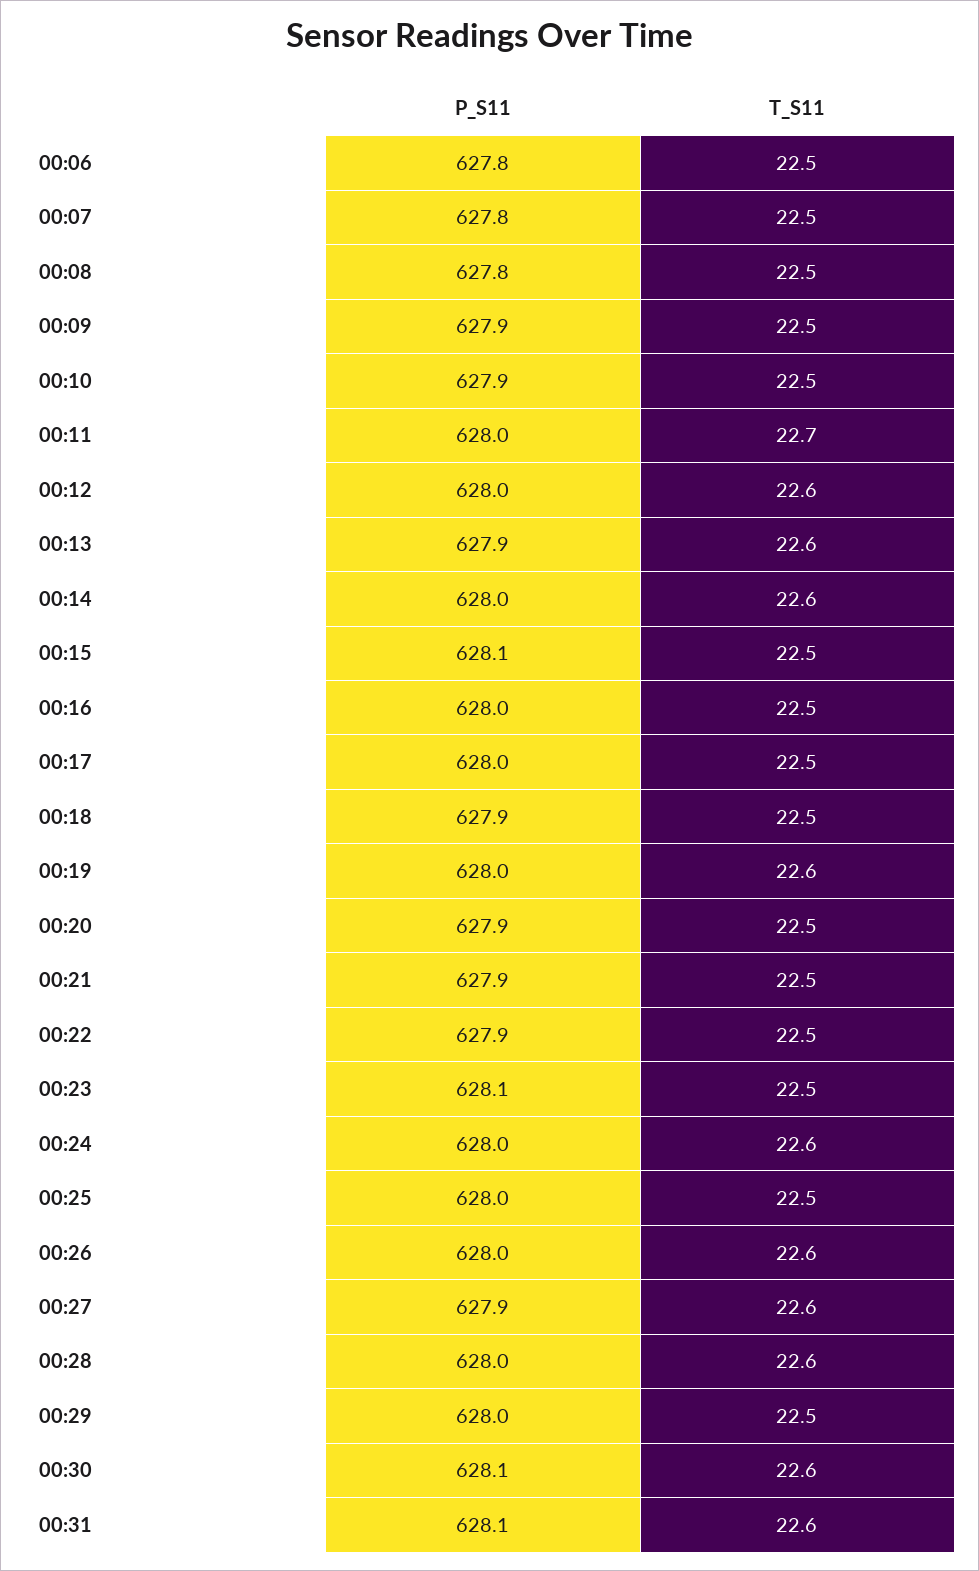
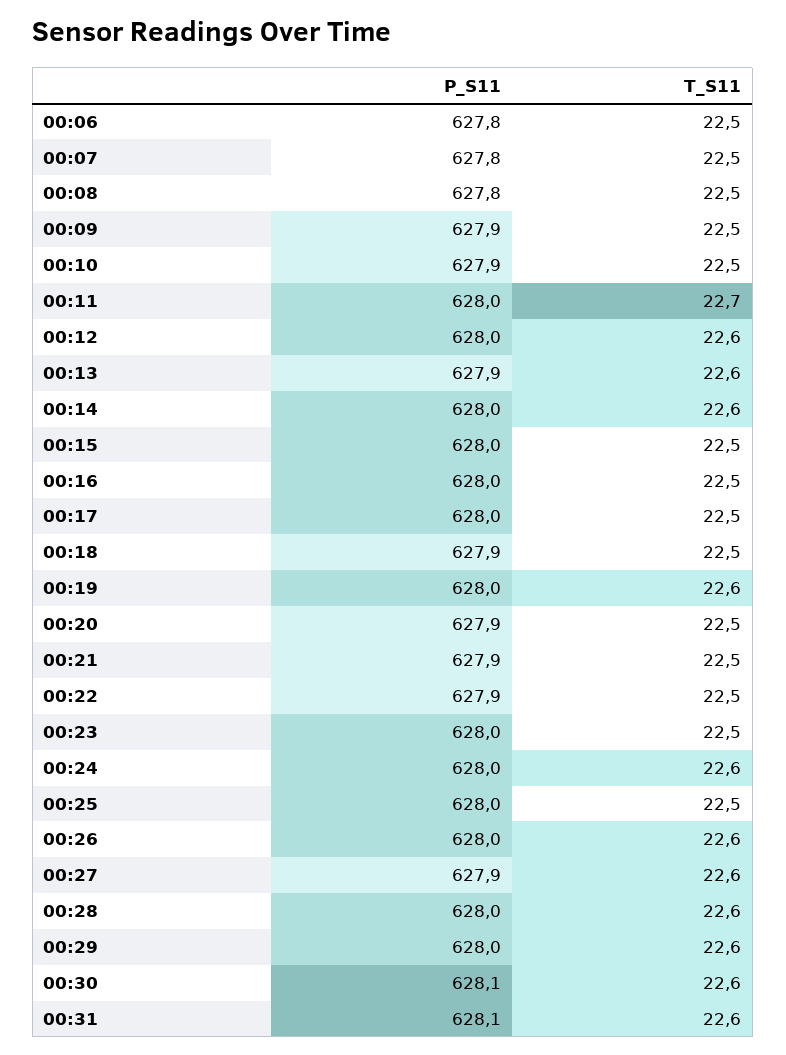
P_S11, 00:15: 628.1 -> 628
P_S11, 00:23: 628.1 -> 628
T_S11, 00:29: 22.5 -> 22.6

